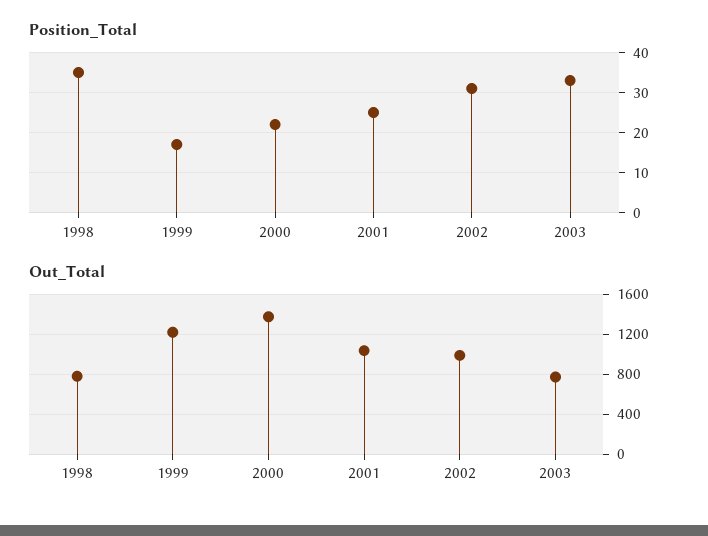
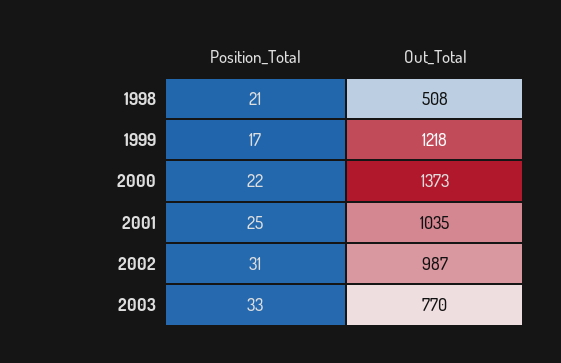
Position_Total, 1998: 35 -> 21
Out_Total, 1998: 800 -> 508

